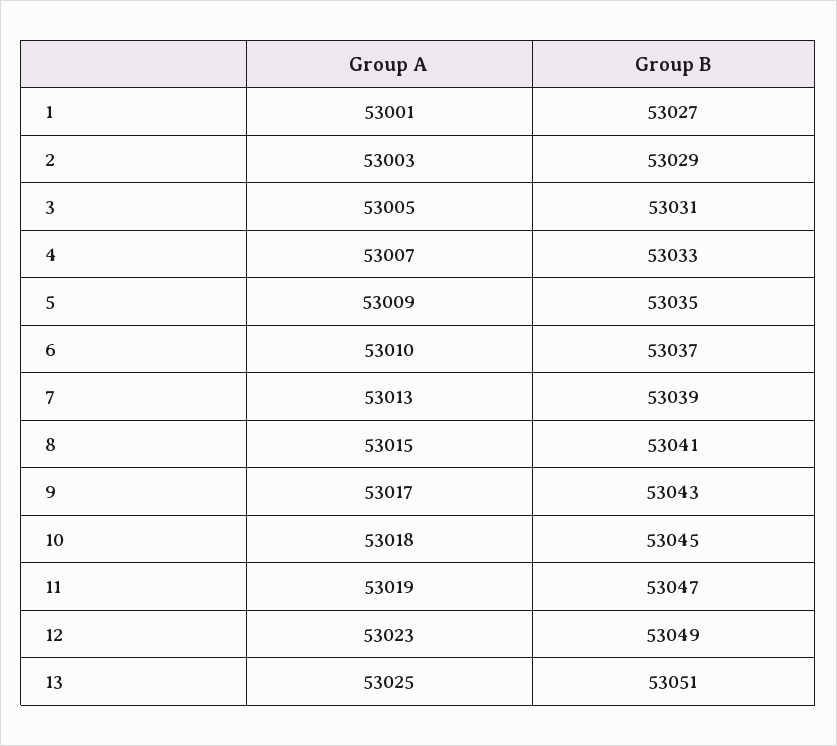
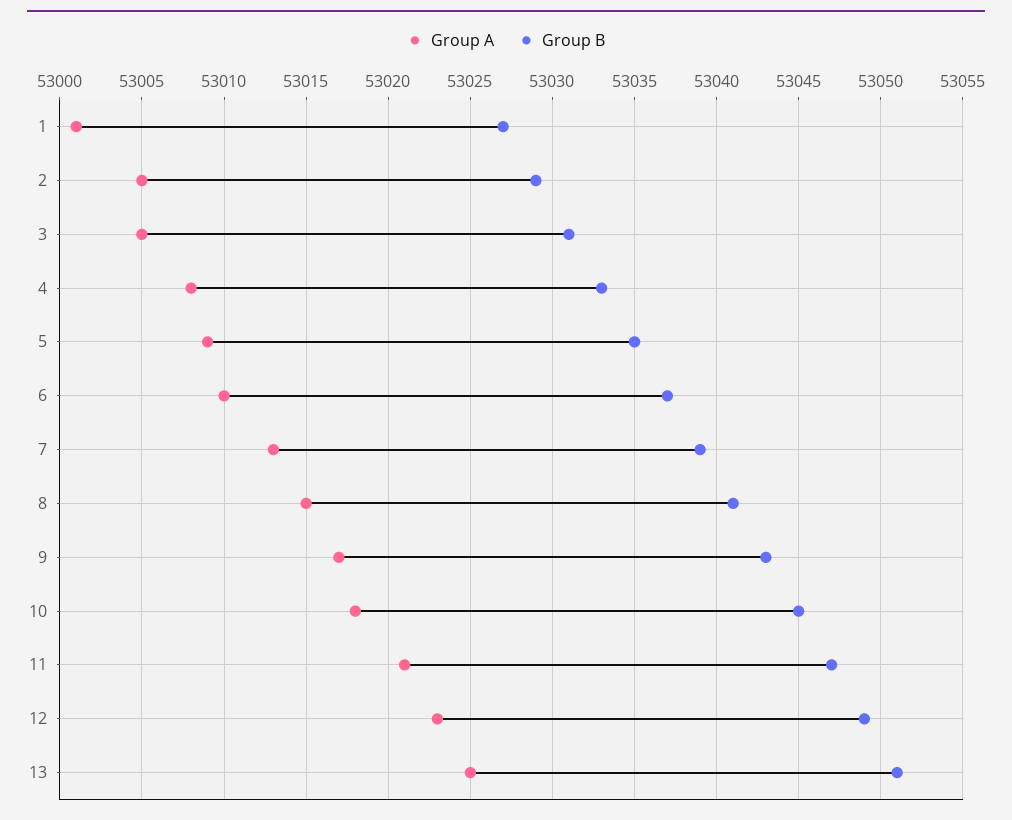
Group A, 2: 53003 -> 53005
Group A, 4: 53007 -> 53008
Group A, 11: 53019 -> 53021

